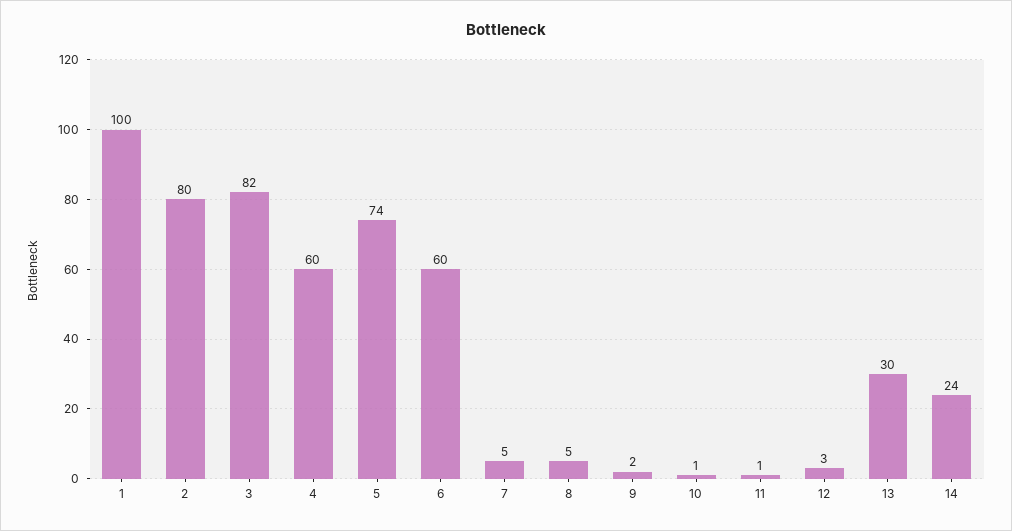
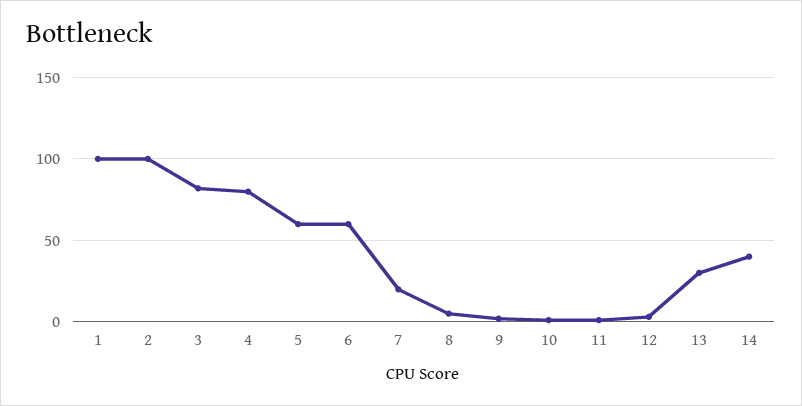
2: 80 -> 100
4: 60 -> 80
5: 74 -> 60
7: 5 -> 20
14: 24 -> 40

